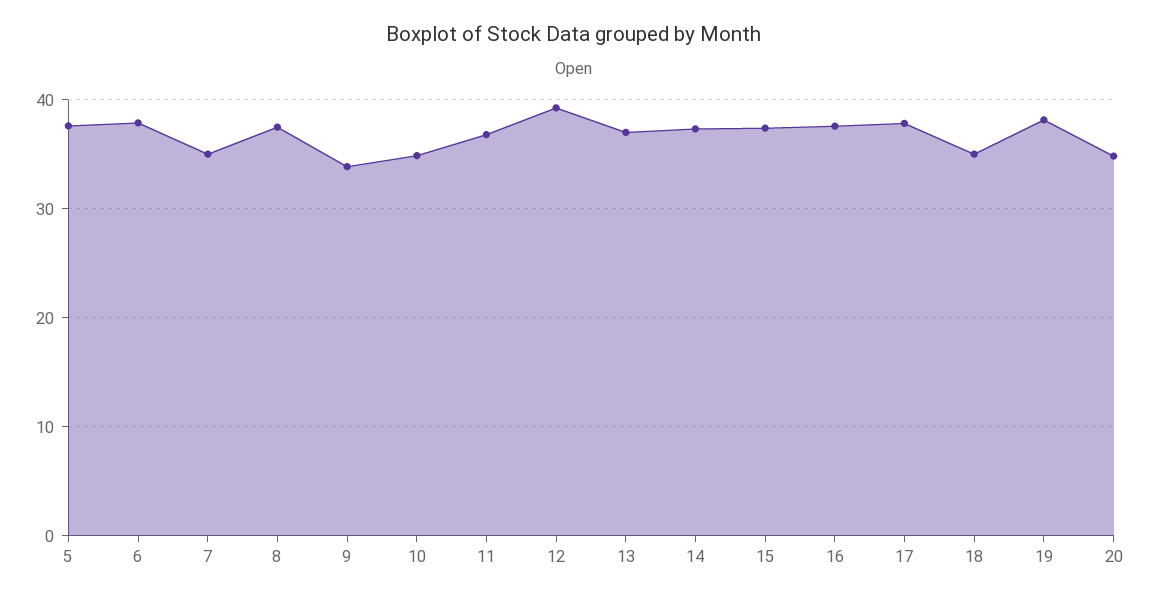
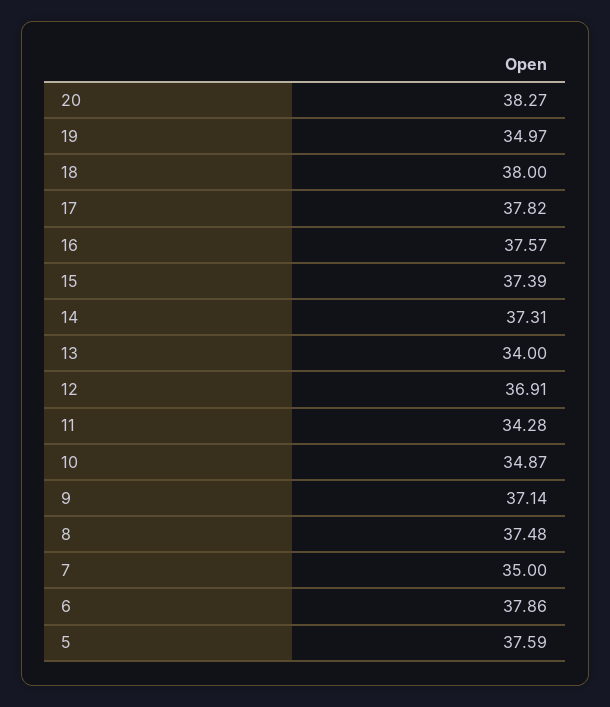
9: 34 -> 37.14
11: 37 -> 34.28
12: 39 -> 36.91
13: 37 -> 34
18: 35 -> 38
19: 38 -> 34.97
20: 35 -> 38.27

